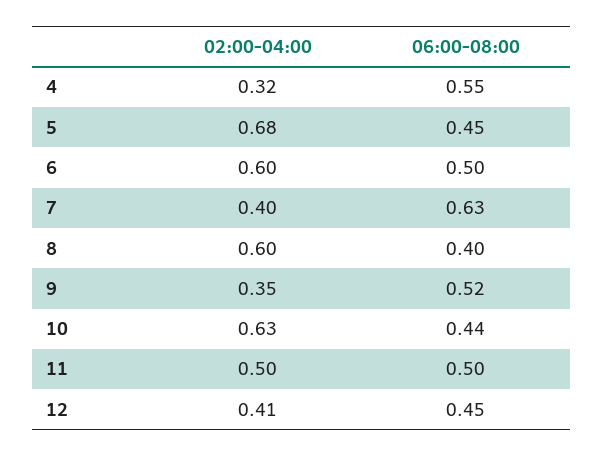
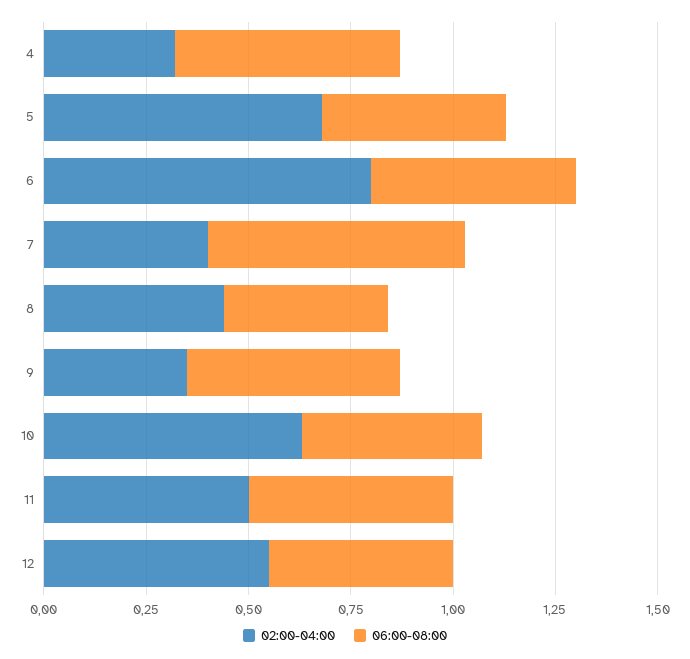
02:00-04:00, 6: 0.6 -> 0.8
02:00-04:00, 8: 0.6 -> 0.45
02:00-04:00, 12: 0.41 -> 0.55

